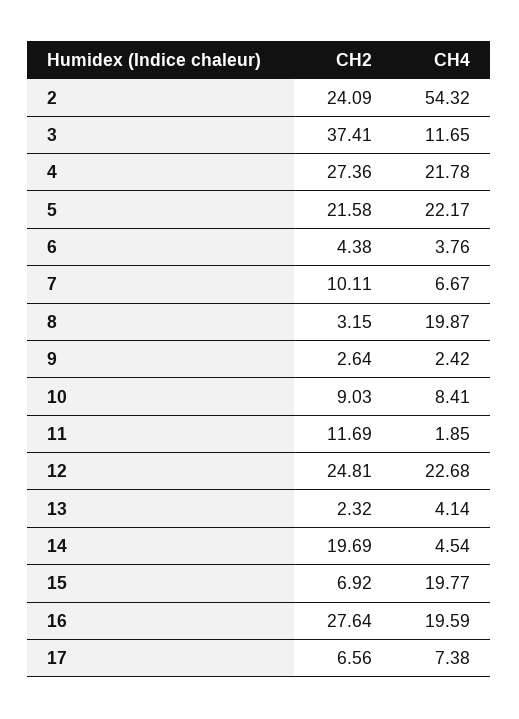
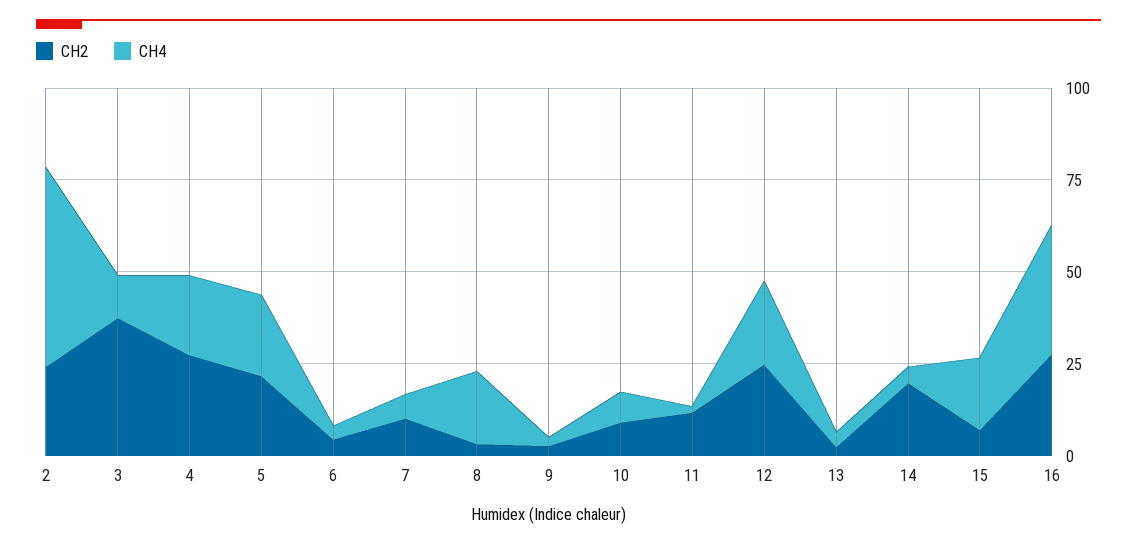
CH4, 16: 19.59 -> 35
CH2, 17: 6.56 -> none
CH4, 17: 7.38 -> none

